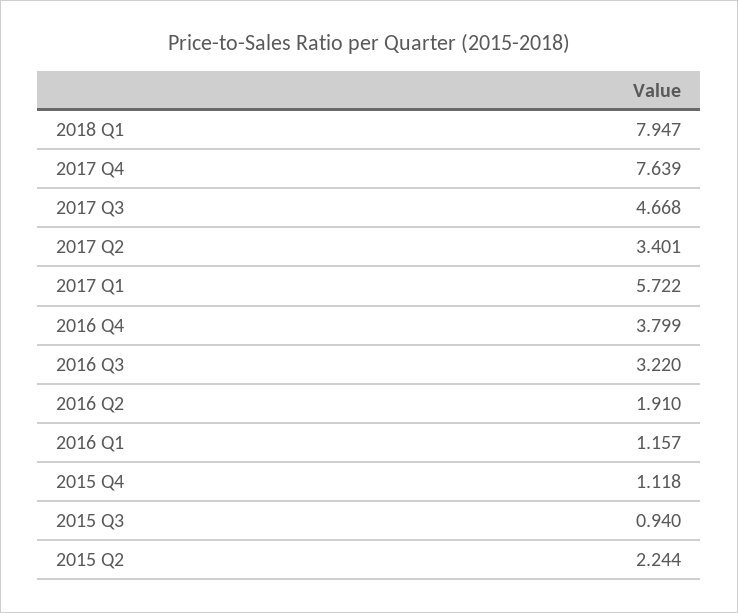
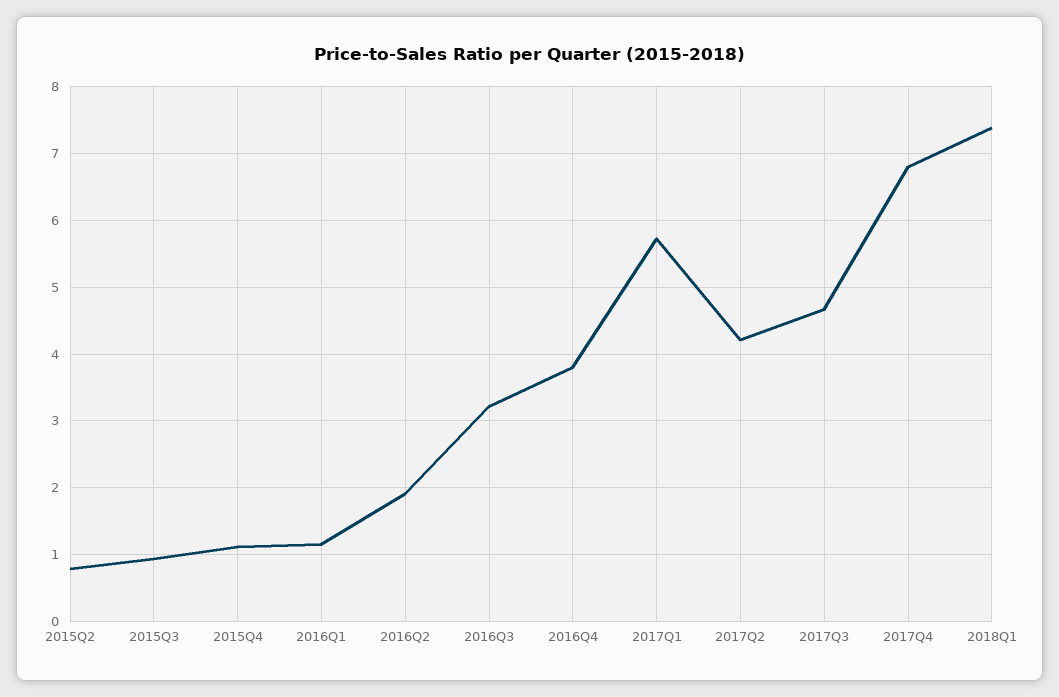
2018 Q1: 7.947 -> 7.4
2017 Q4: 7.639 -> 6.8
2017 Q2: 3.401 -> 4.2
2015 Q2: 2.244 -> 0.8

